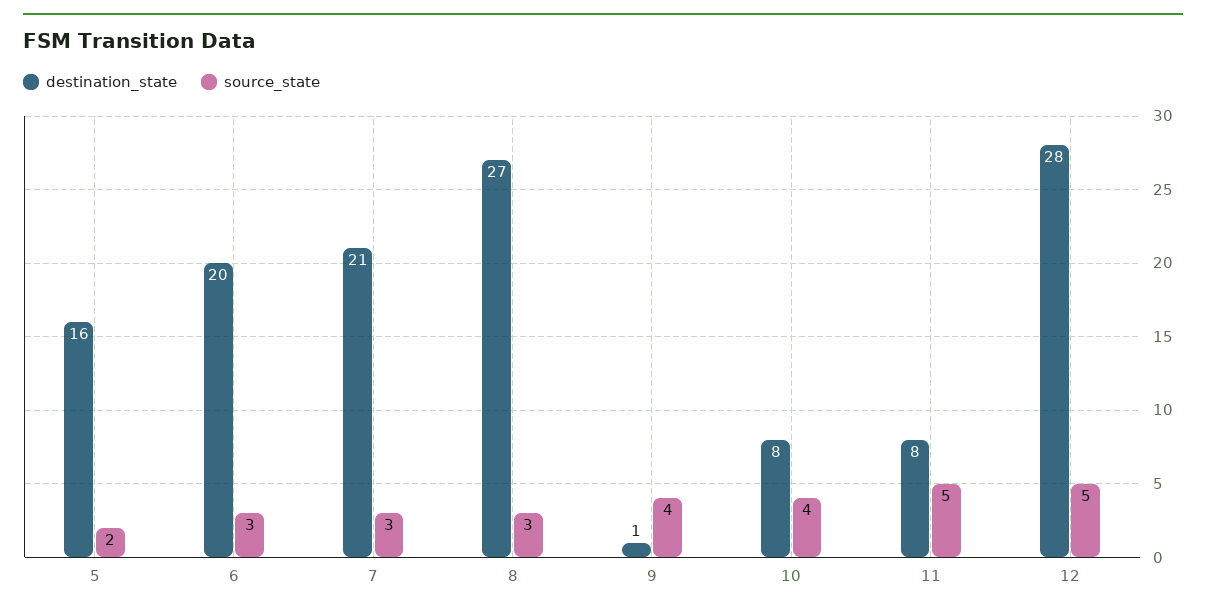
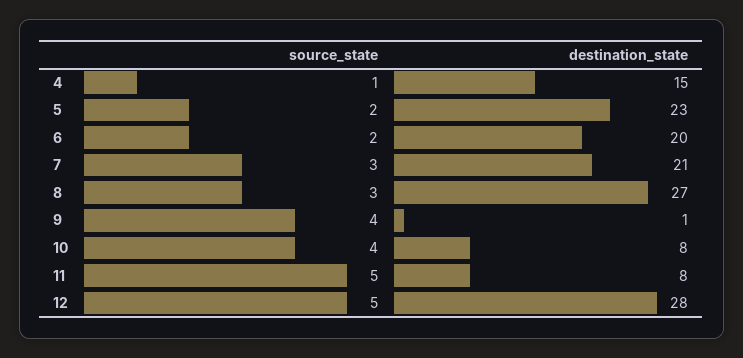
destination_state, 5: 16 -> 23
source_state, 6: 3 -> 2
source_state, 4: none -> 1
destination_state, 4: none -> 15

